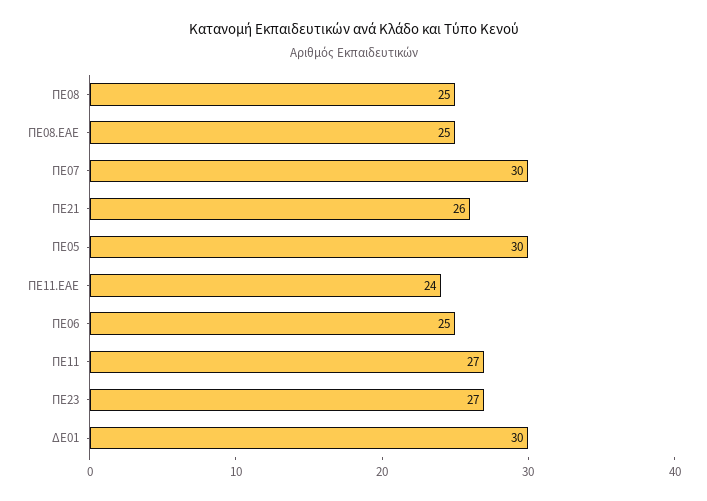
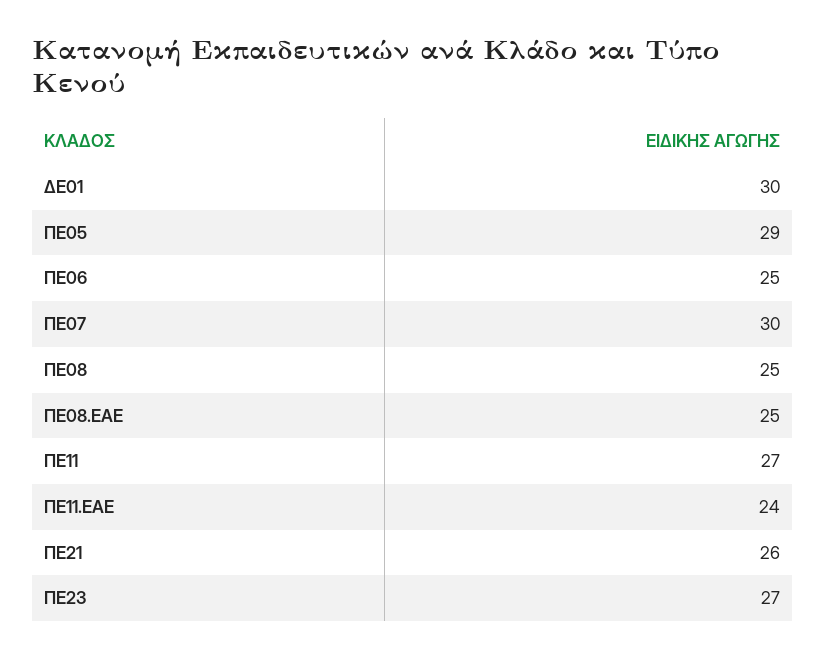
ΠΕ05: 30 -> 29

